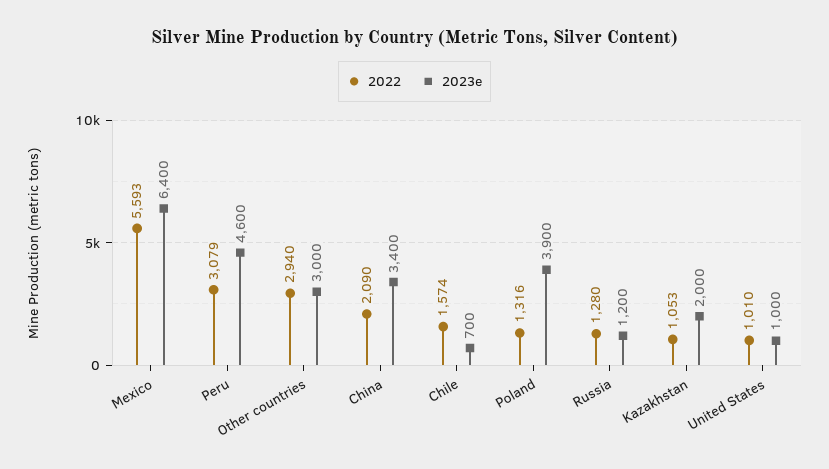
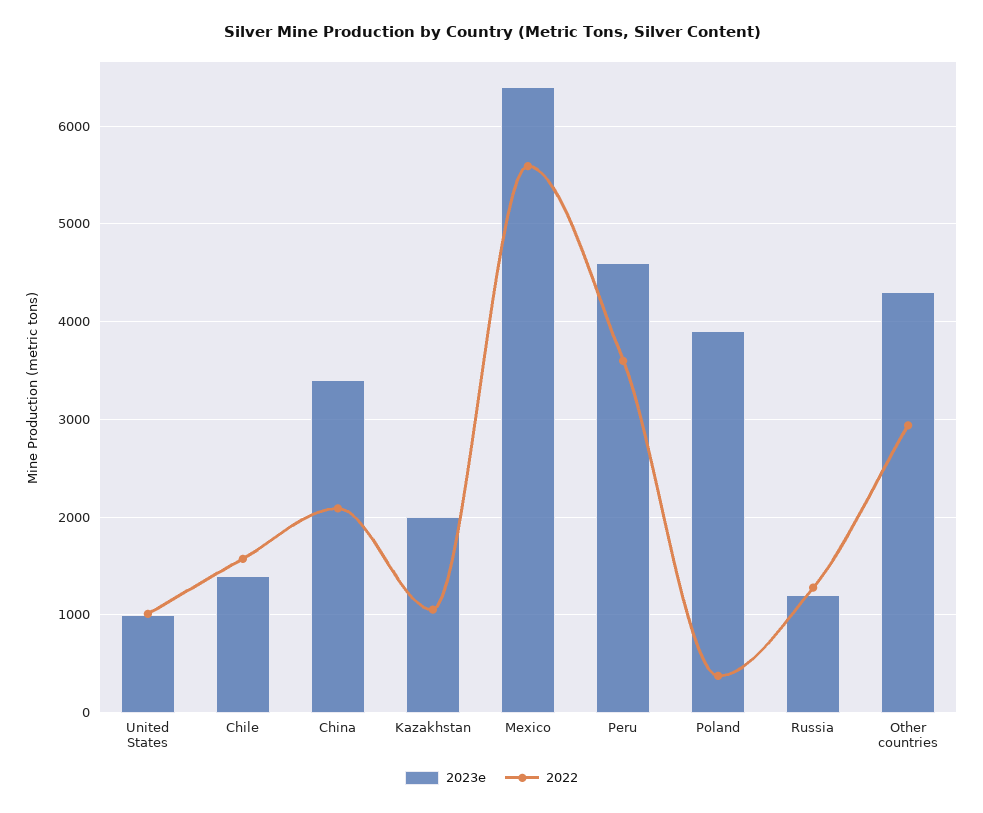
2022, Peru: 3079 -> 3600
2023e, Other countries: 3000 -> 4300
2023e, Chile: 700 -> 1400
2022, Poland: 1316 -> 400

